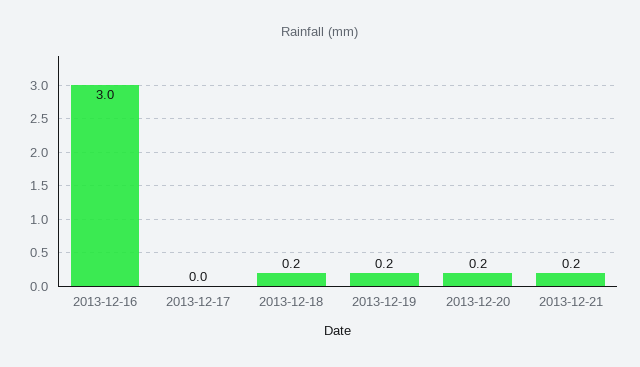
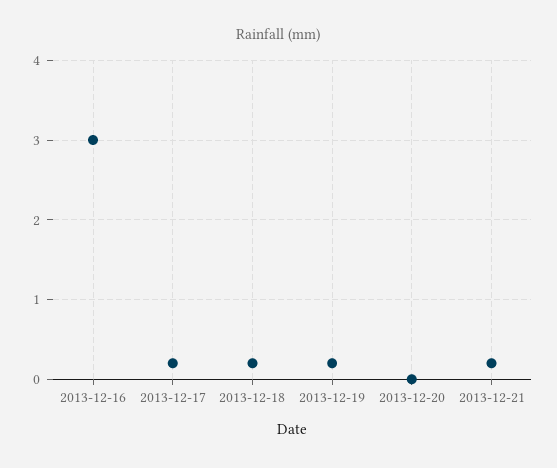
2013-12-17: 0 -> 0.2
2013-12-20: 0.2 -> 0

